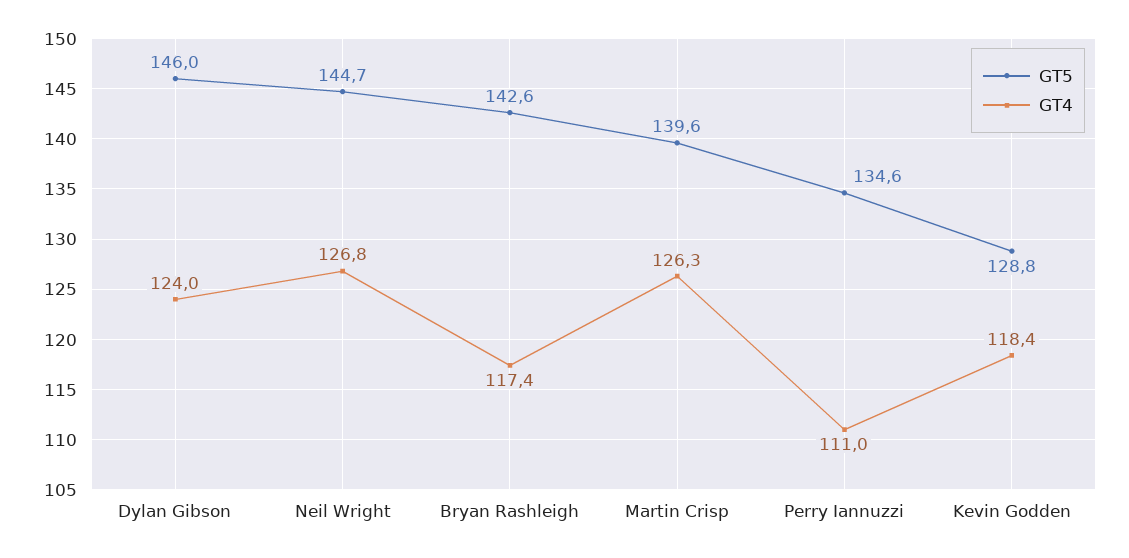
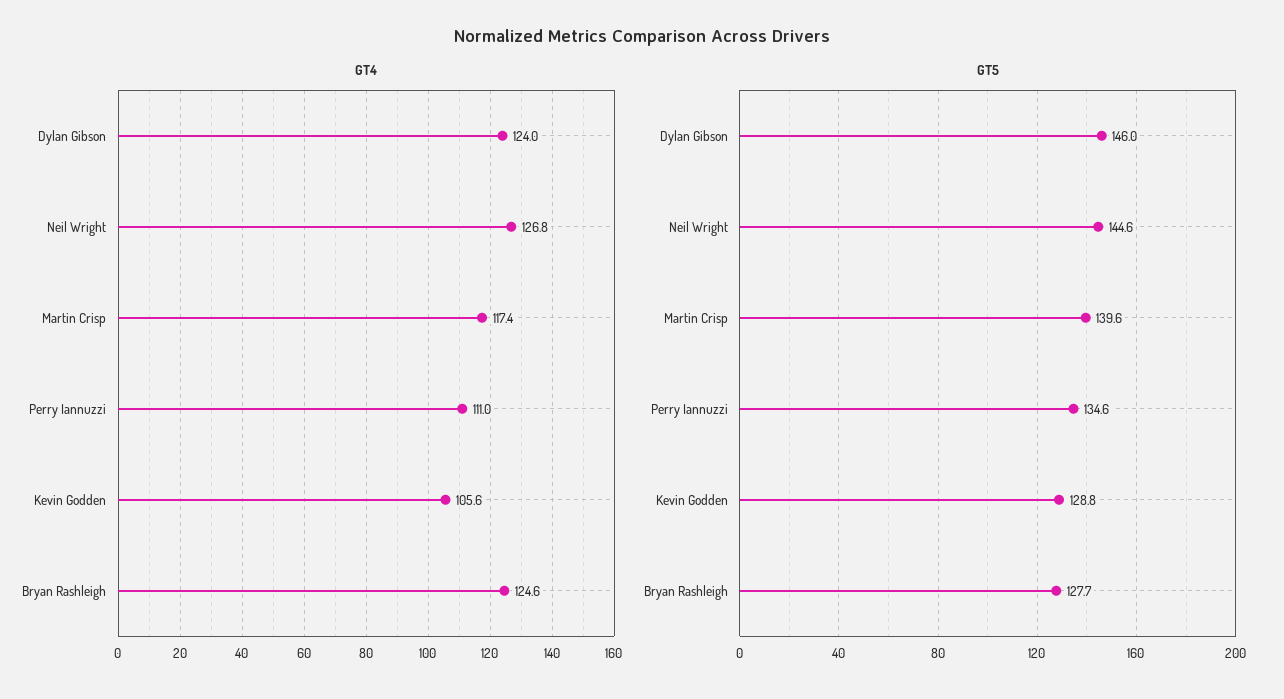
GT5, Neil Wright: 144.7 -> 144.6
GT5, Bryan Rashleigh: 142.6 -> 127.7
GT4, Bryan Rashleigh: 117.4 -> 124.6
GT4, Martin Crisp: 126.3 -> 117.4
GT4, Kevin Godden: 118.4 -> 105.6

